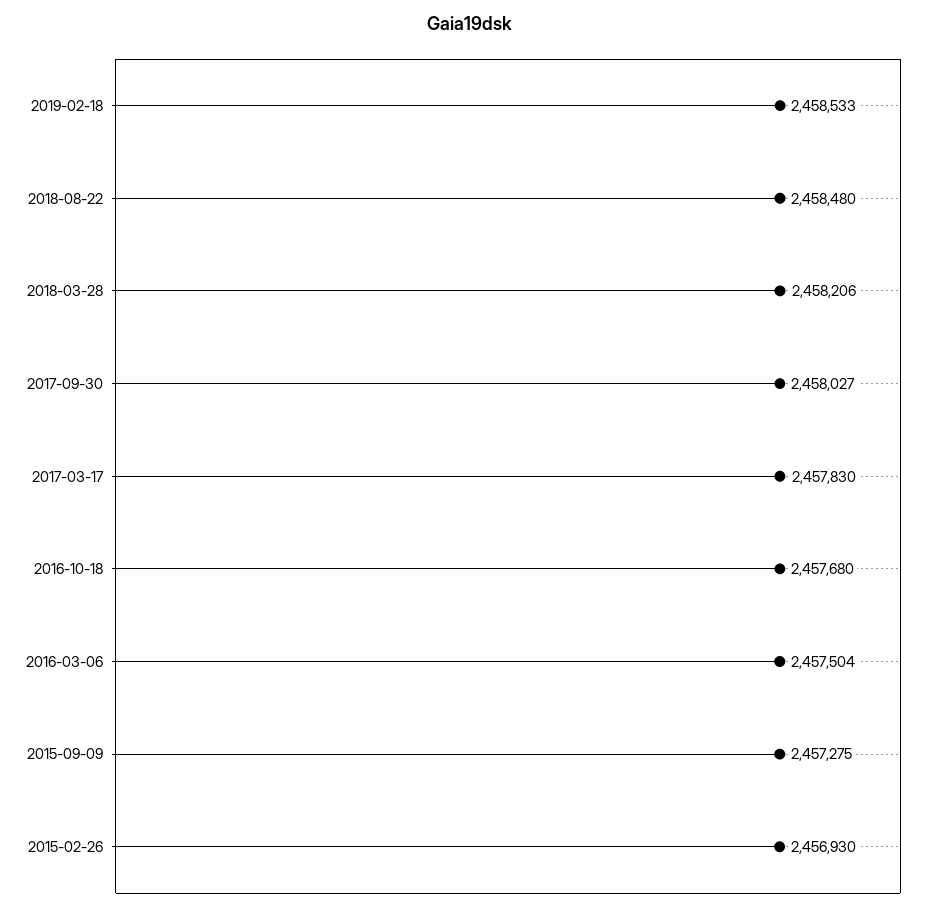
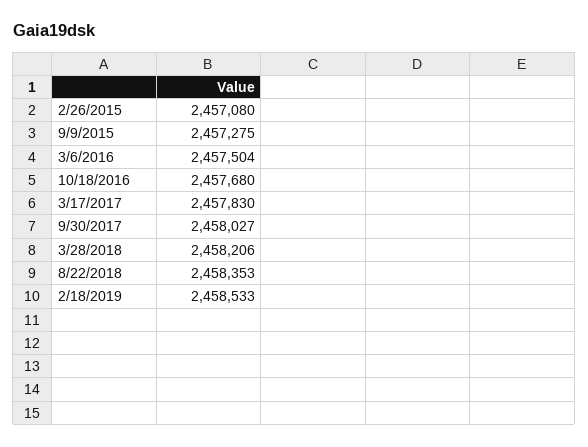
2018-08-22: 2458480 -> 2458353
2015-02-26: 2456930 -> 2457080

